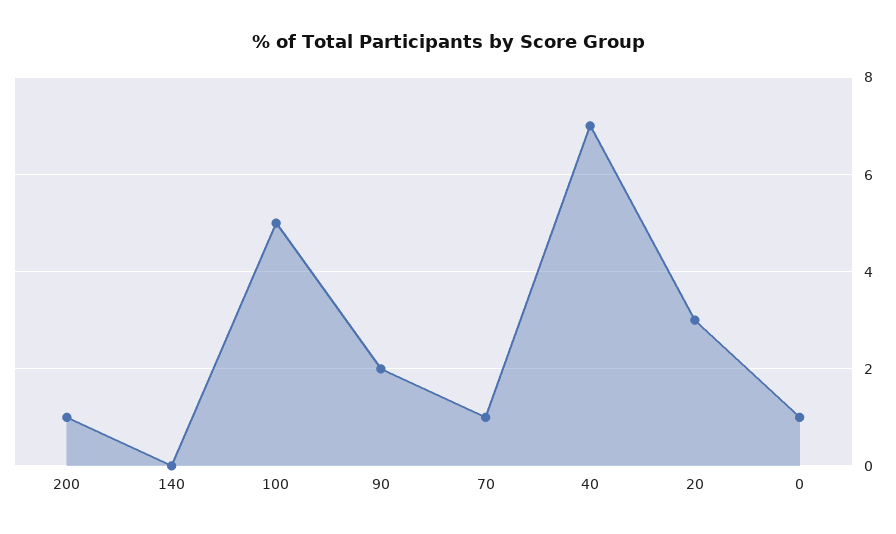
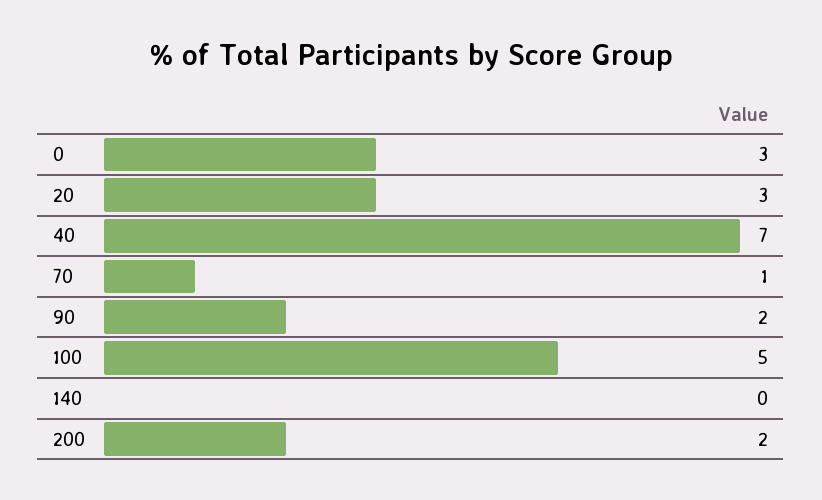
200: 1 -> 2
0: 1 -> 3

